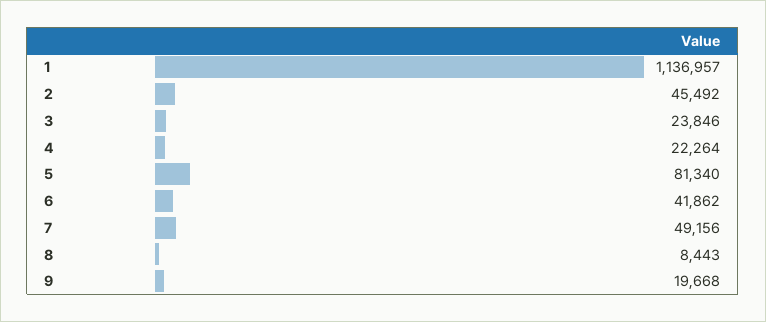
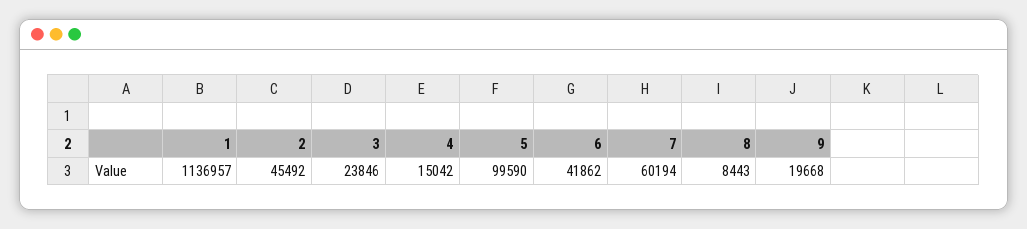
4: 22264 -> 15042
5: 81340 -> 99590
7: 49156 -> 60194

